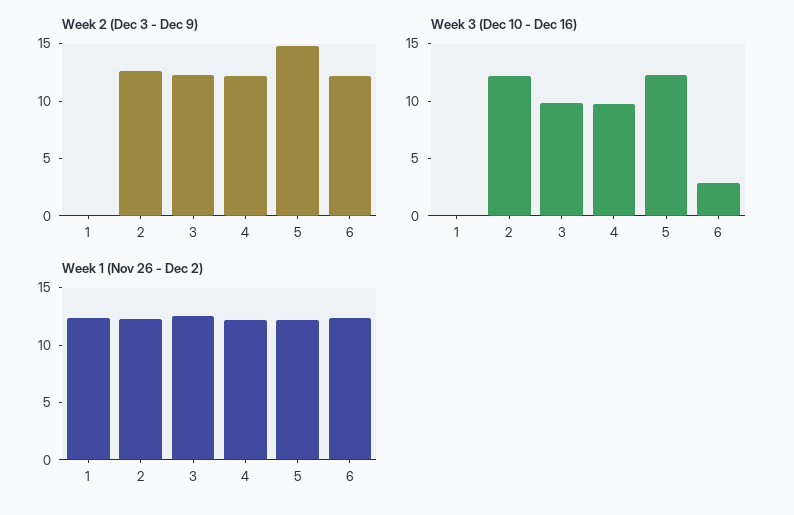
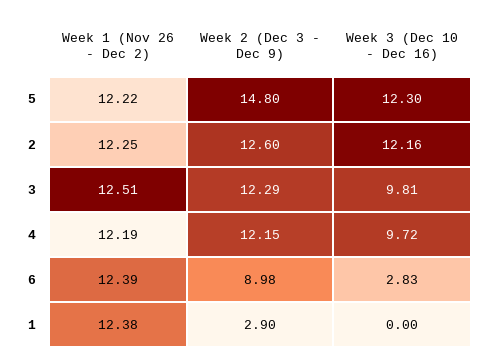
Week 2 (Dec 3 - Dec 9), 1: 0 -> 2.9
Week 2 (Dec 3 - Dec 9), 6: 12 -> 8.98

